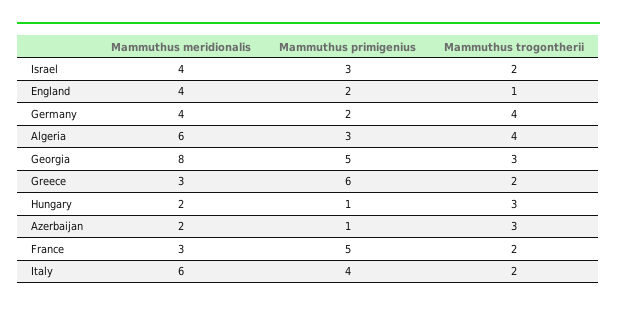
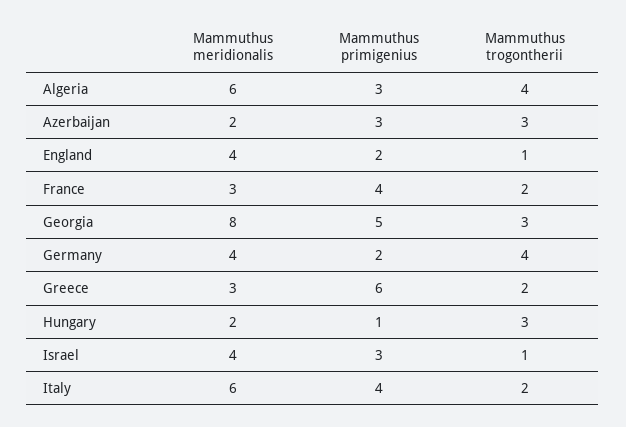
Mammuthus trogontherii, Israel: 2 -> 1
Mammuthus primigenius, Azerbaijan: 1 -> 3
Mammuthus primigenius, France: 5 -> 4

